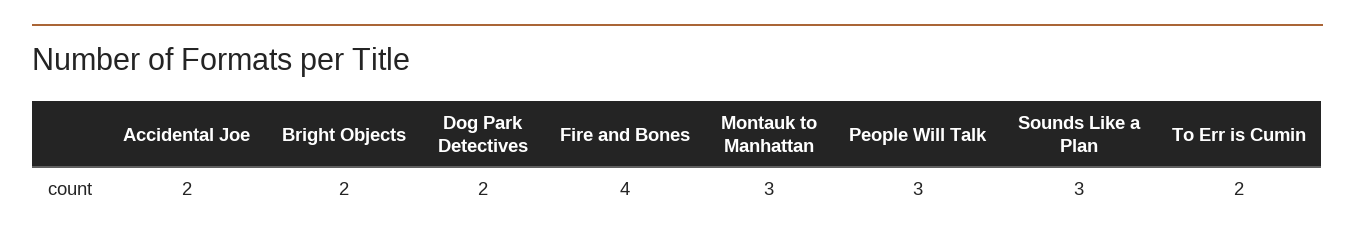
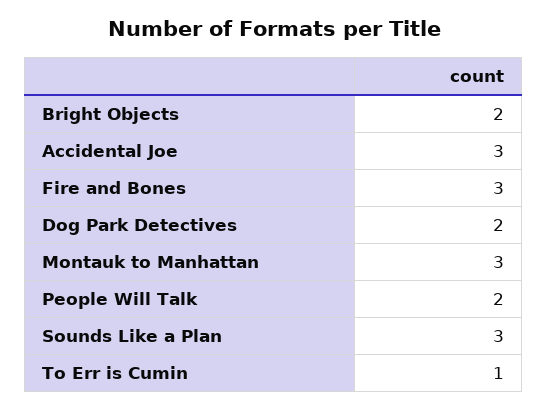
Accidental Joe: 2 -> 3
Fire and Bones: 4 -> 3
People Will Talk: 3 -> 2
To Err is Cumin: 2 -> 1

